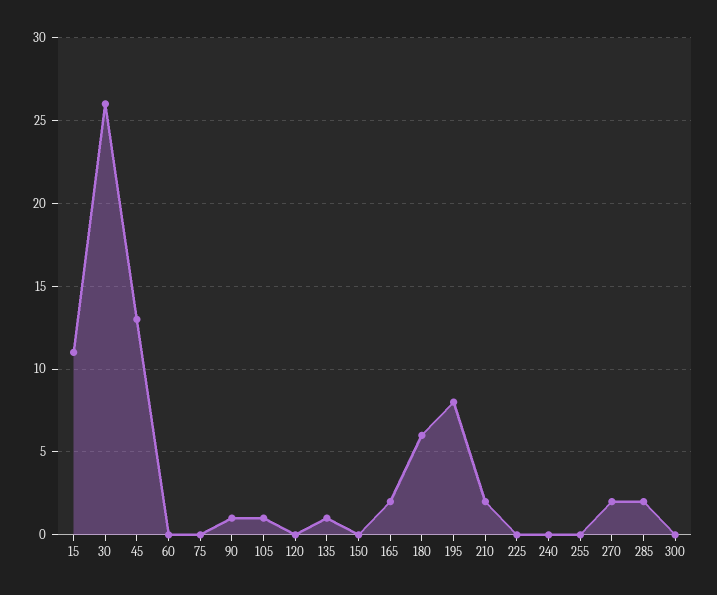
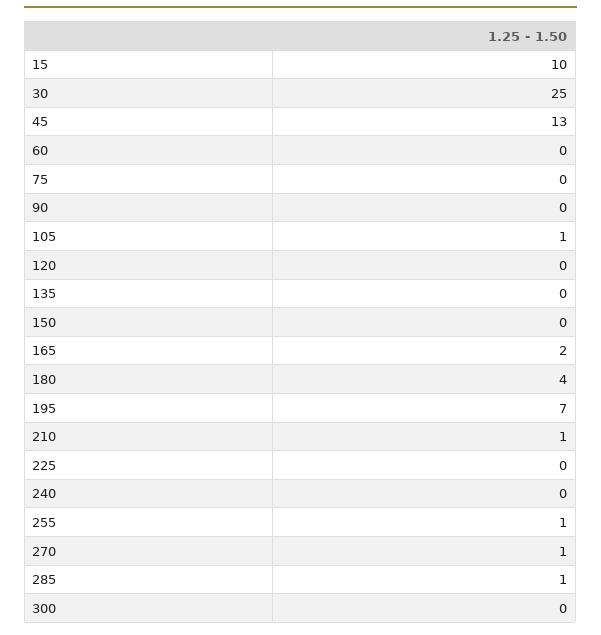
15: 11 -> 10
30: 26 -> 25
90: 1 -> 0
135: 1 -> 0
180: 6 -> 4
195: 8 -> 7
210: 2 -> 1
255: 0 -> 1
270: 2 -> 1
285: 2 -> 1

